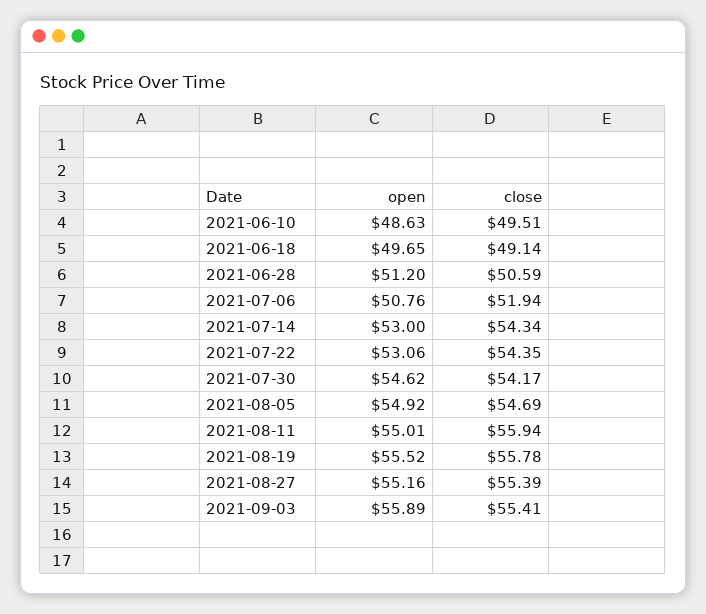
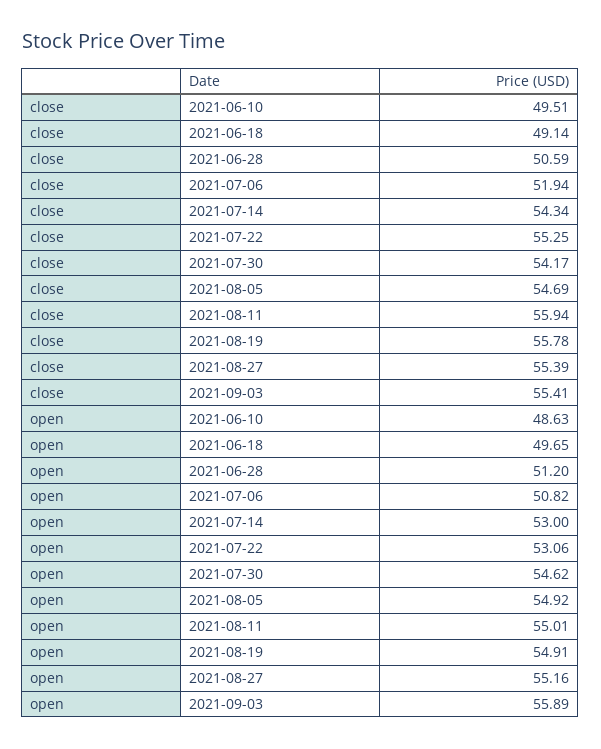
open, 2021-07-06: 50.76 -> 50.82
close, 2021-07-22: 54.35 -> 55.25
open, 2021-08-19: 55.52 -> 54.91

